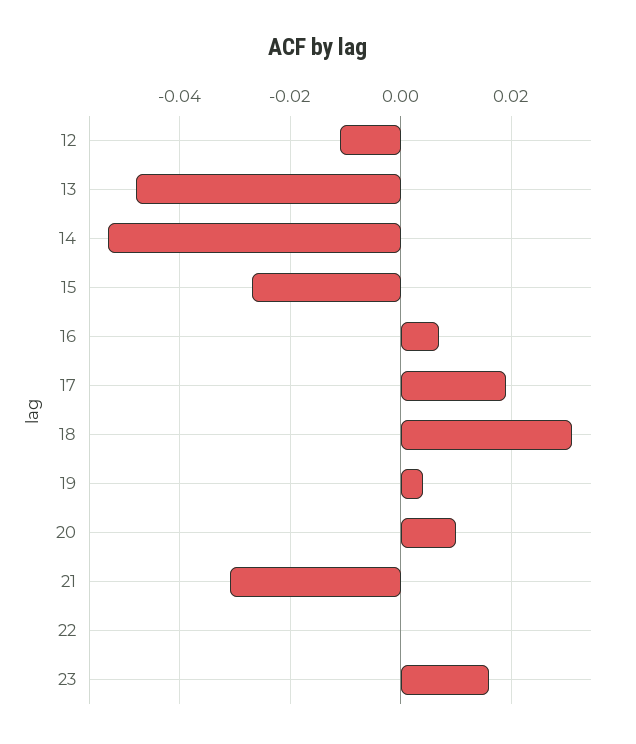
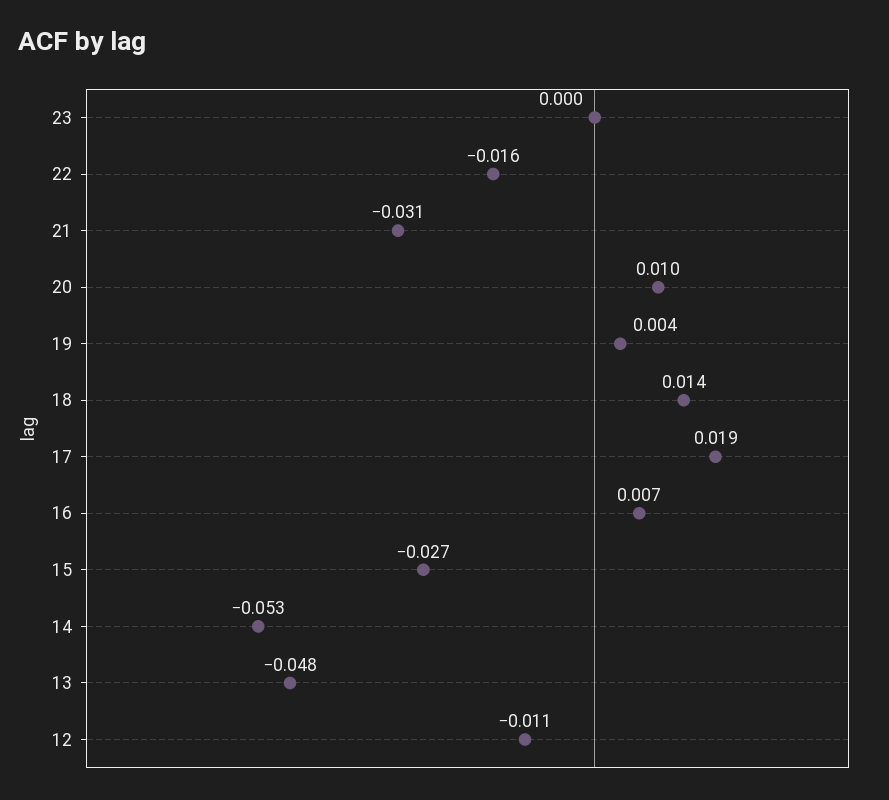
18: 0.03 -> 0.014
22: 0 -> -0.016
23: 0.015 -> 0

